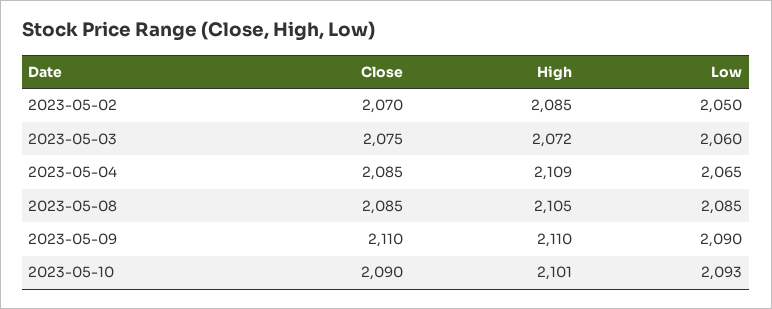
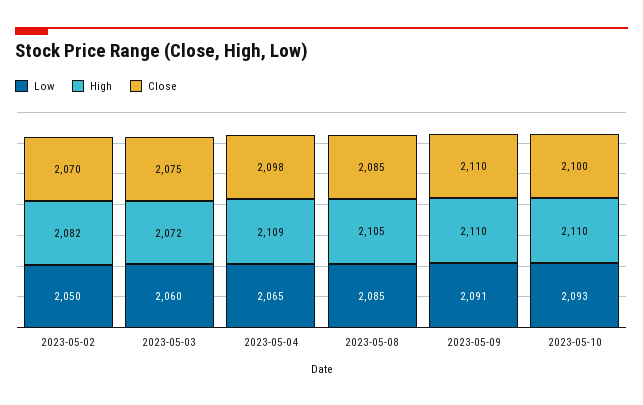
High, 2023-05-02: 2085 -> 2082
Close, 2023-05-04: 2085 -> 2098
Low, 2023-05-09: 2090 -> 2091
Close, 2023-05-10: 2090 -> 2100
High, 2023-05-10: 2101 -> 2110

